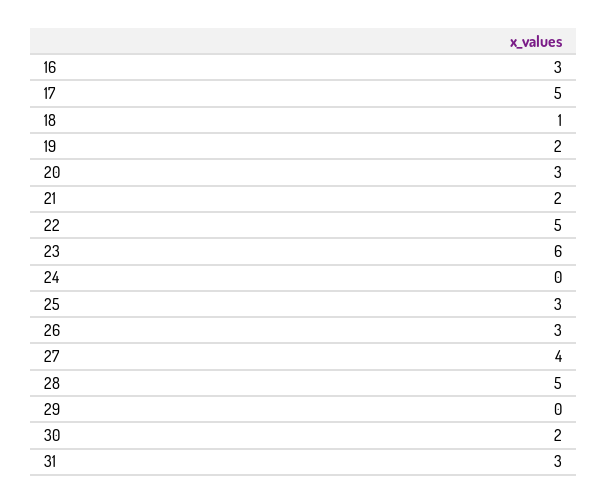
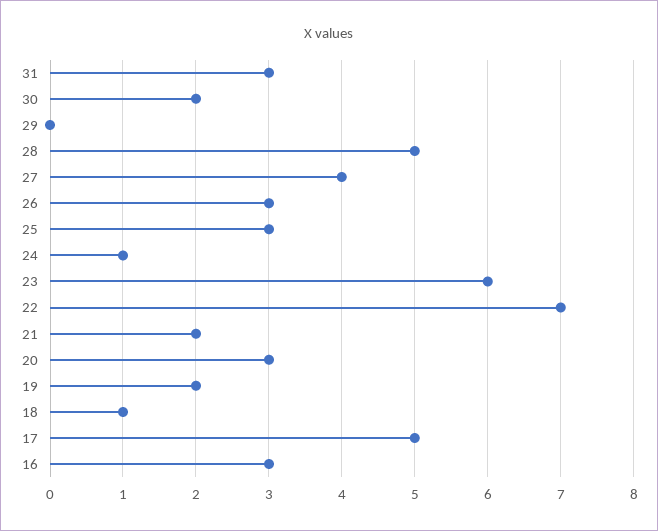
22: 5 -> 7
24: 0 -> 1

